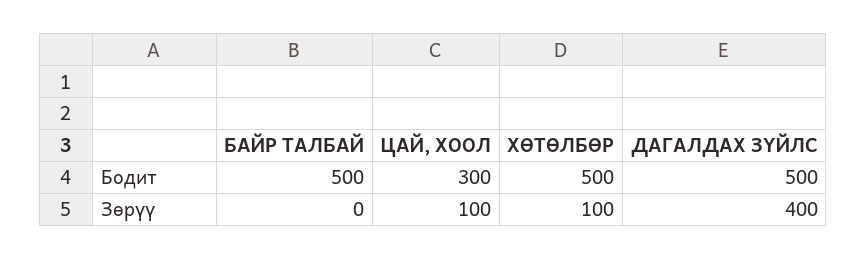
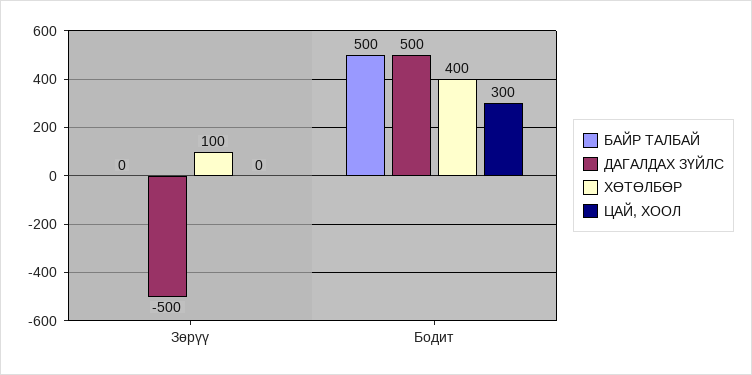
ХӨТӨЛБӨР, Бодит: 500 -> 400
ЦАЙ, ХООЛ, Зөрүү: 100 -> 0
ДАГАЛДАХ ЗҮЙЛС, Зөрүү: 400 -> -500

